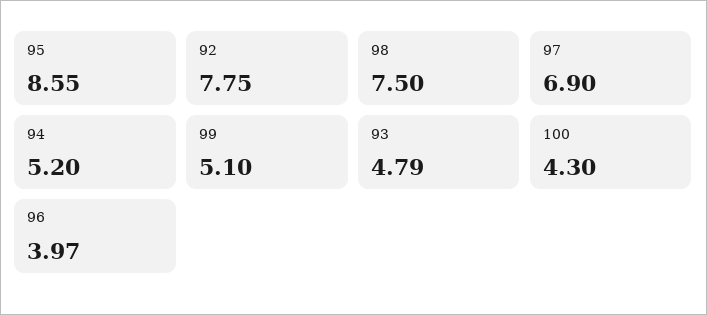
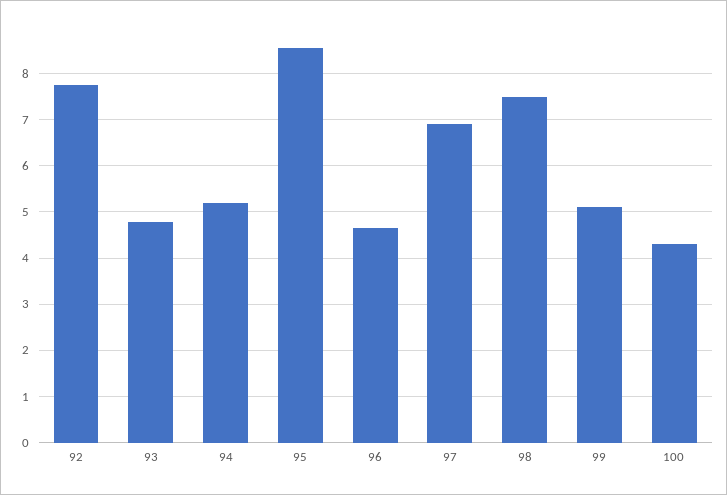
96: 3.97 -> 4.6

